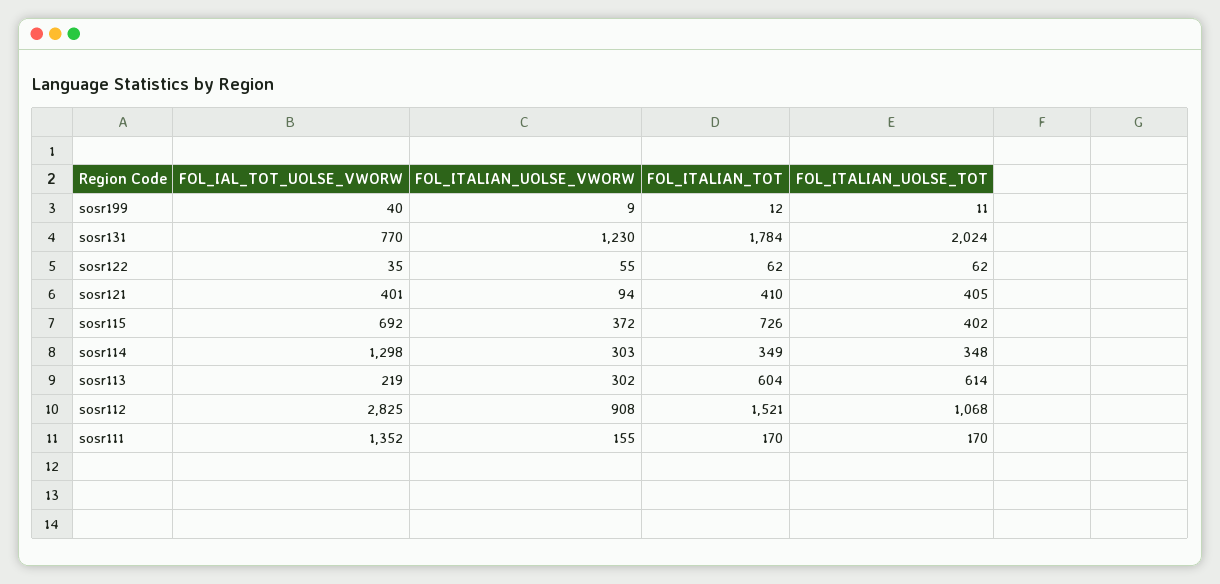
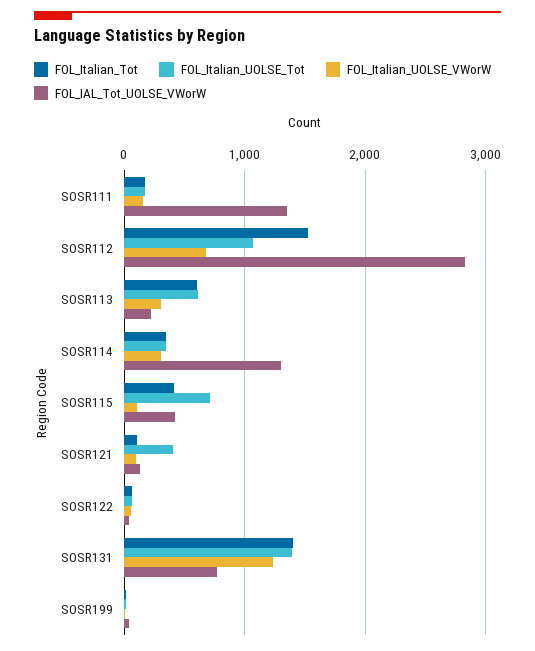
FOL_ITALIAN_TOT, sosr131: 1784 -> 1400
FOL_ITALIAN_UOLSE_TOT, sosr131: 2024 -> 1400
FOL_IAL_TOT_UOLSE_VWORW, sosr121: 401 -> 100
FOL_ITALIAN_TOT, sosr121: 410 -> 100
FOL_IAL_TOT_UOLSE_VWORW, sosr115: 692 -> 400
FOL_ITALIAN_UOLSE_VWORW, sosr115: 372 -> 100
FOL_ITALIAN_TOT, sosr115: 726 -> 400
FOL_ITALIAN_UOLSE_TOT, sosr115: 402 -> 700
FOL_ITALIAN_UOLSE_VWORW, sosr112: 908 -> 700

